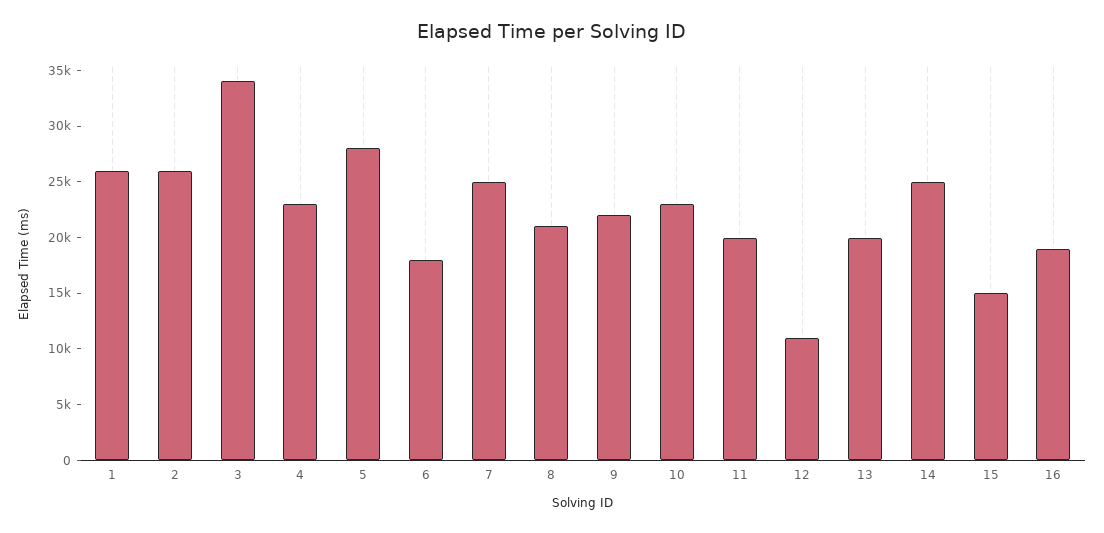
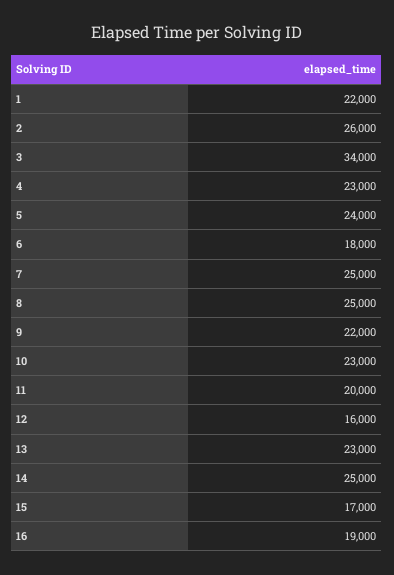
1: 26000 -> 22000
5: 28000 -> 24000
8: 21000 -> 25000
12: 11000 -> 16000
13: 20000 -> 23000
15: 15000 -> 17000

